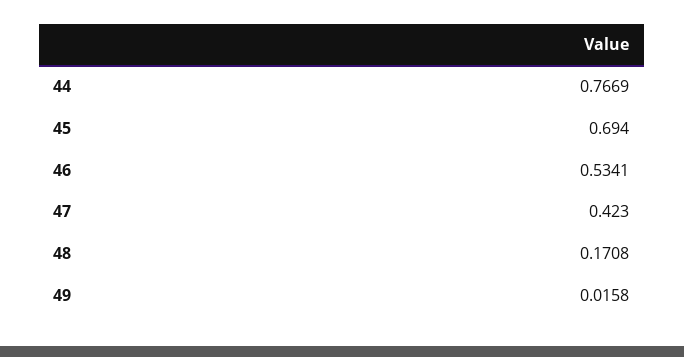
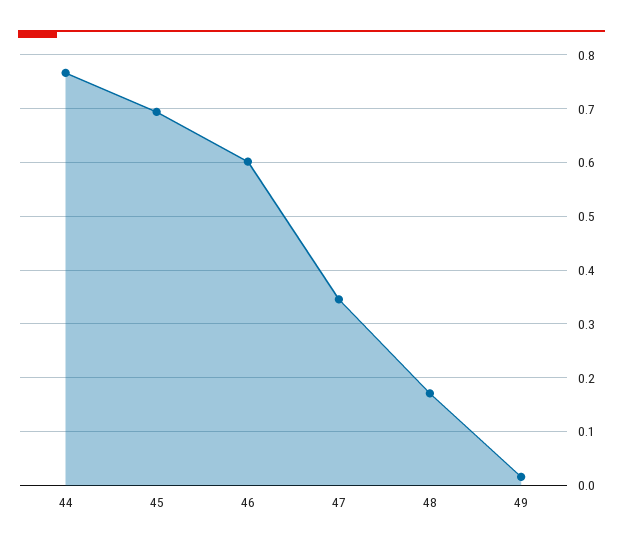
46: 0.5341 -> 0.6
47: 0.423 -> 0.34

